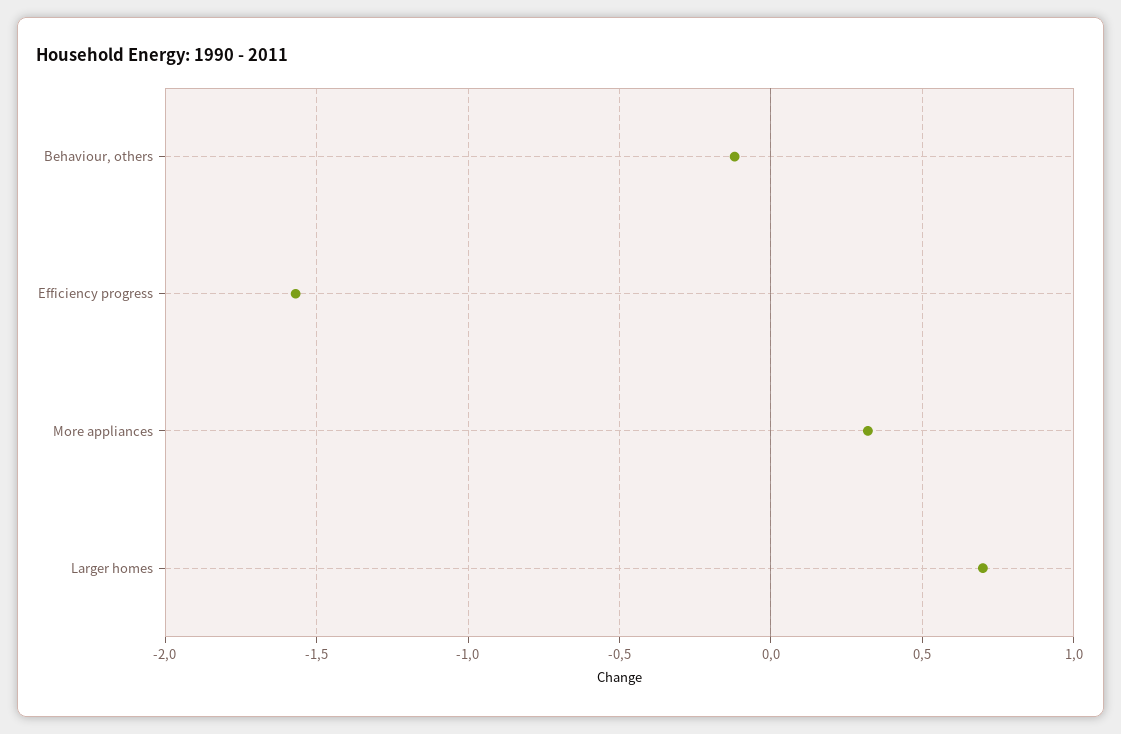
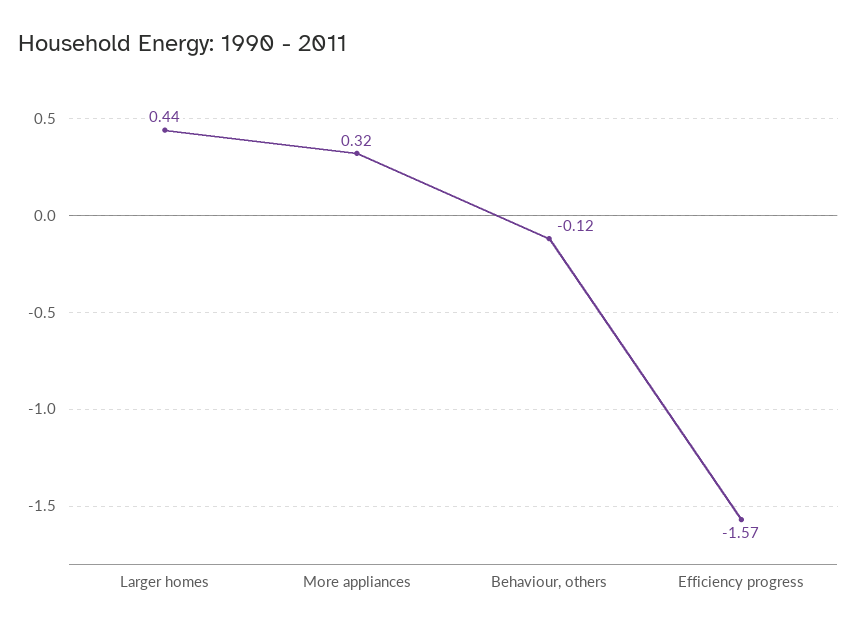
Larger homes: 0.7 -> 0.44

